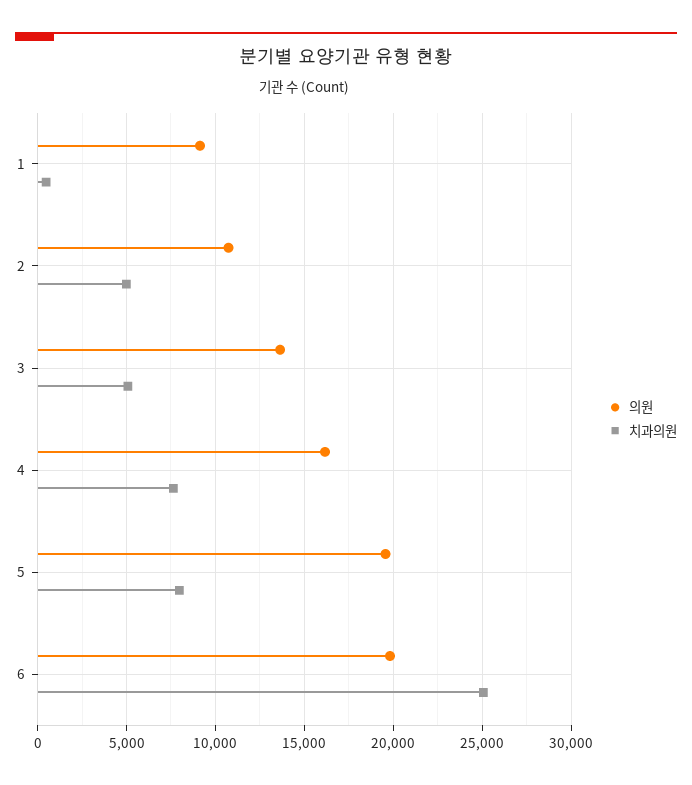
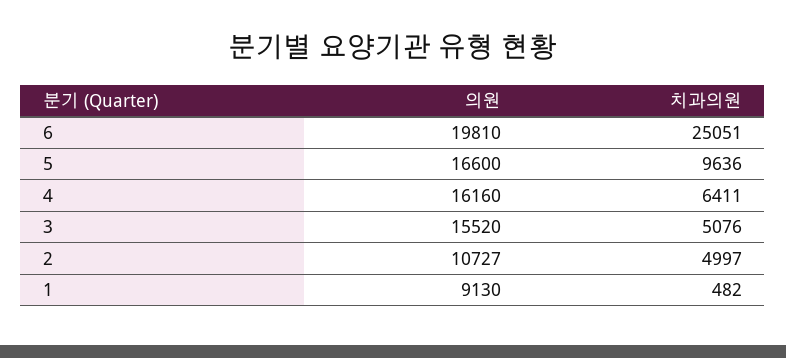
의원, 3: 13500 -> 15520
치과의원, 4: 7500 -> 6411
의원, 5: 19500 -> 16600
치과의원, 5: 8000 -> 9636

